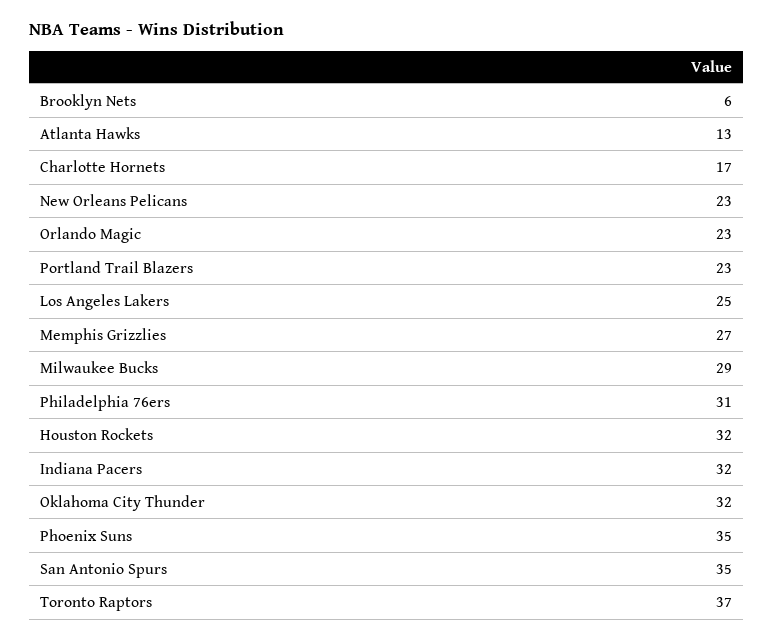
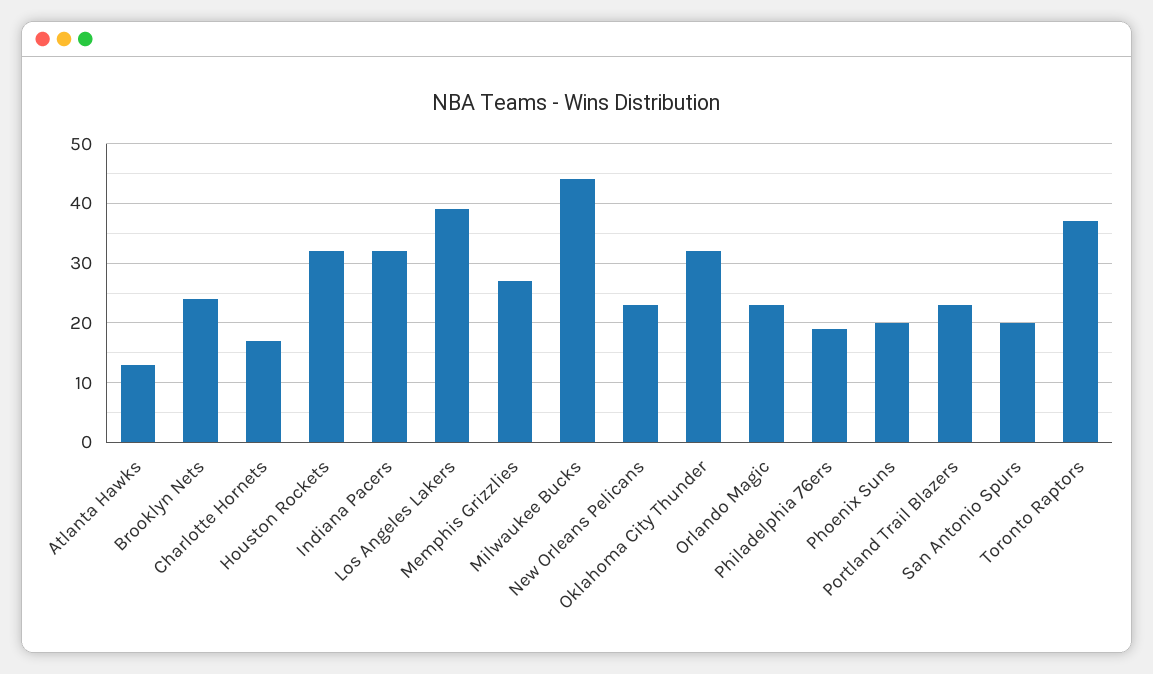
Brooklyn Nets: 6 -> 25
Los Angeles Lakers: 25 -> 40
Milwaukee Bucks: 29 -> 45
Philadelphia 76ers: 31 -> 20
Phoenix Suns: 35 -> 20
San Antonio Spurs: 35 -> 20

